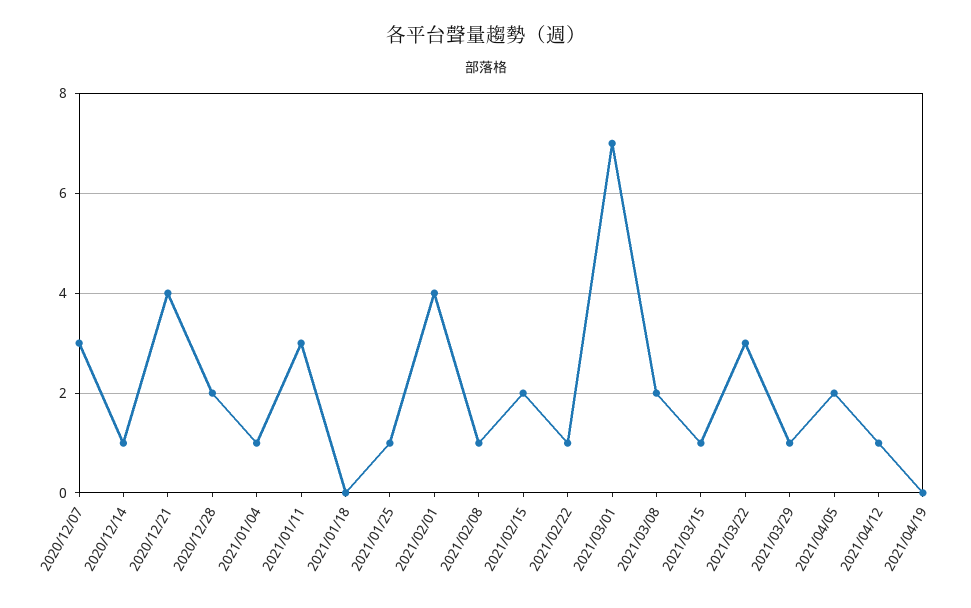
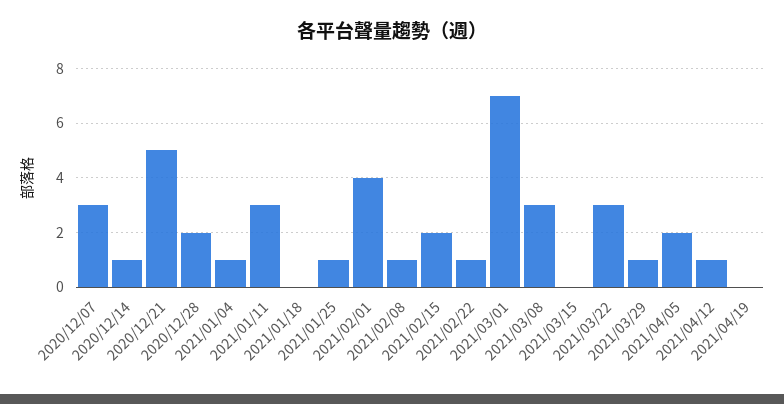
2020/12/21: 4 -> 5
2021/03/08: 2 -> 3
2021/03/15: 1 -> 0

